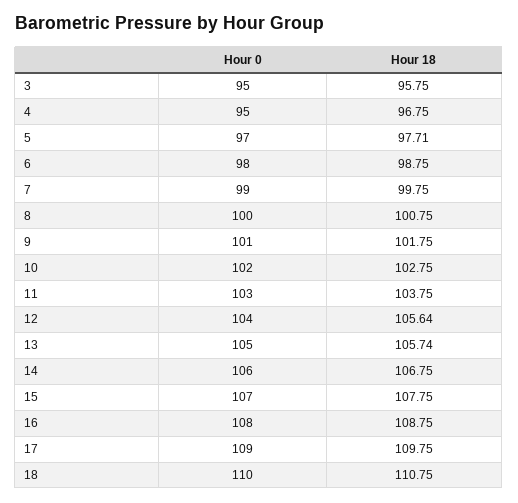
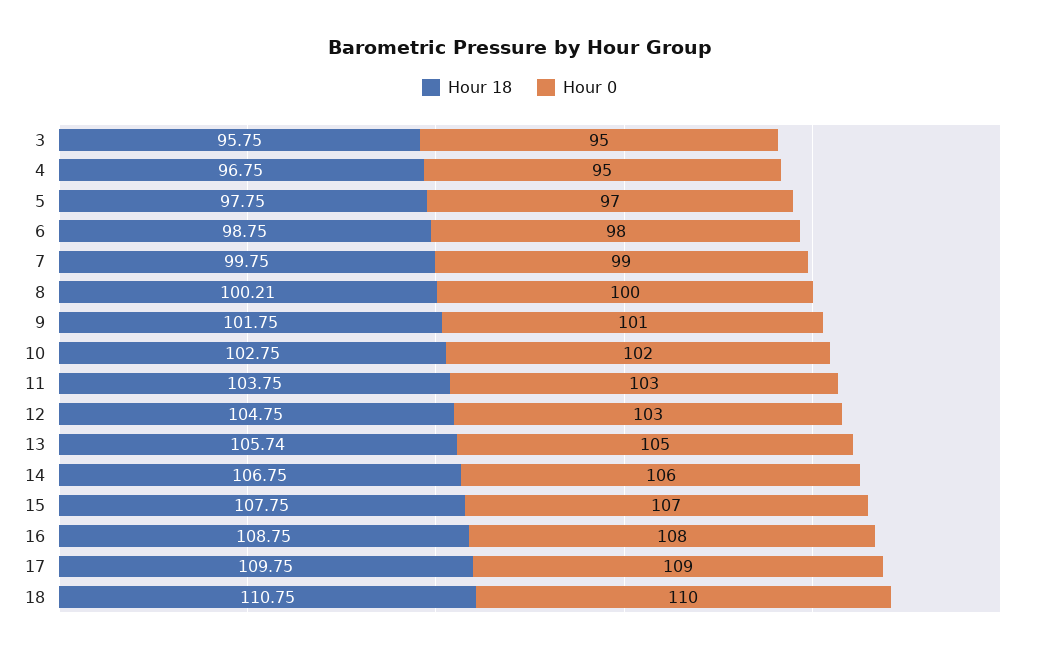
Hour 18, 5: 97.71 -> 97.75
Hour 18, 8: 100.75 -> 100.21
Hour 0, 12: 104 -> 103
Hour 18, 12: 105.64 -> 104.75

